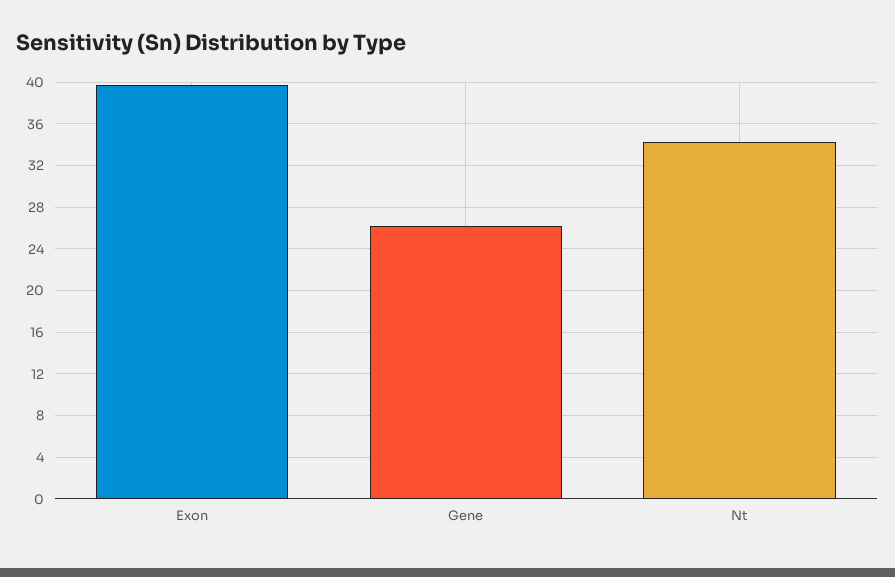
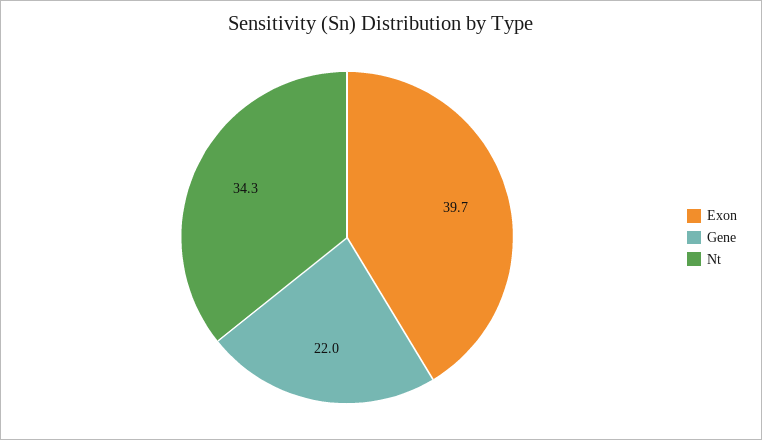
Gene: 26 -> 22

